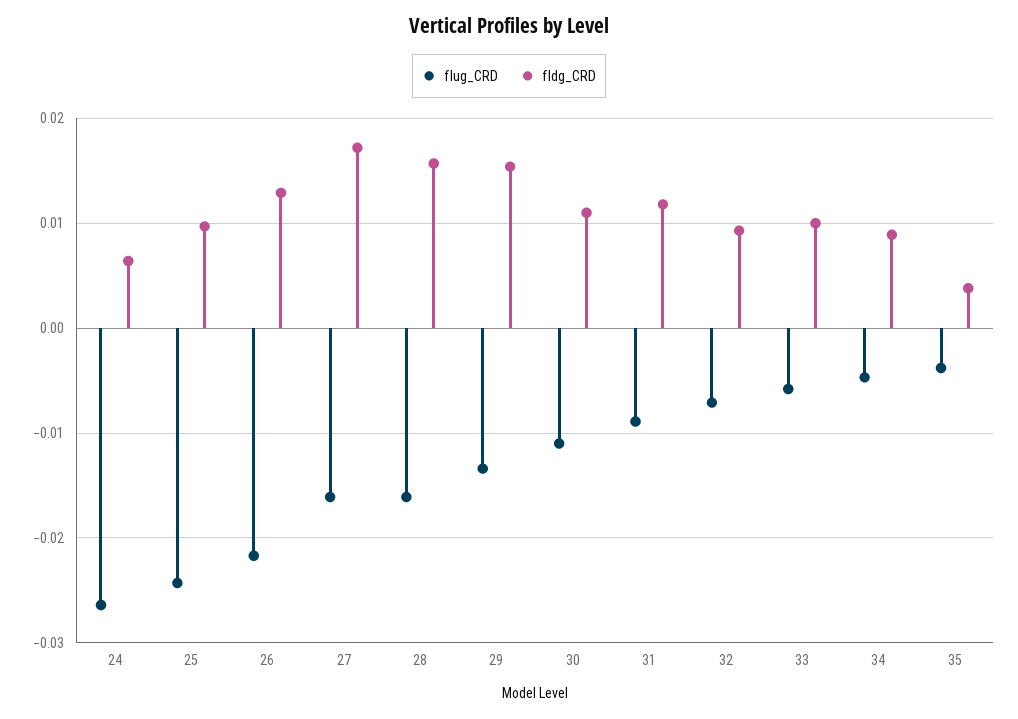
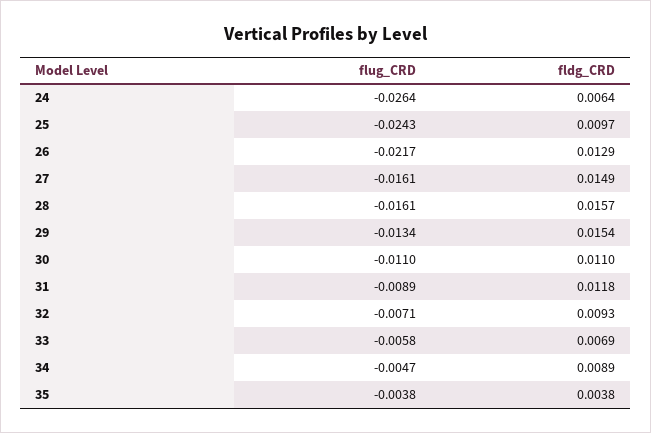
fldg_CRD, 27: 0.017 -> 0.0149
fldg_CRD, 33: 0.01 -> 0.0069

